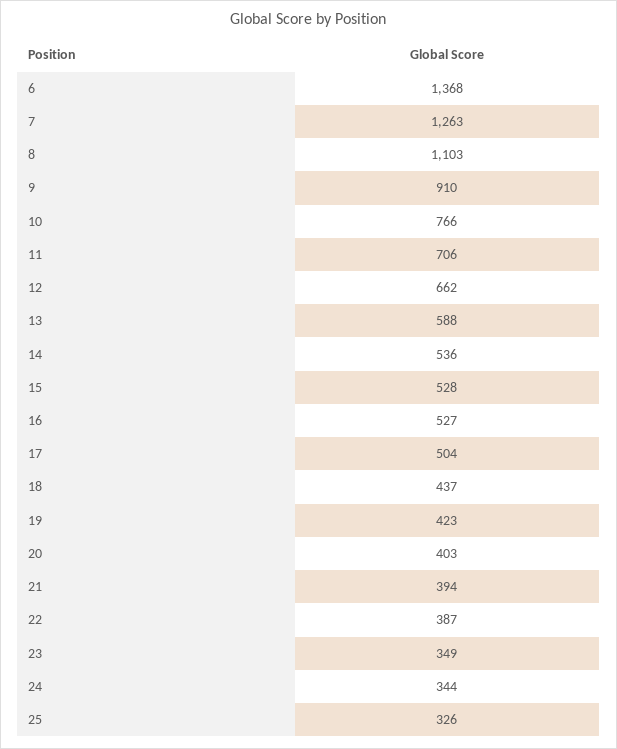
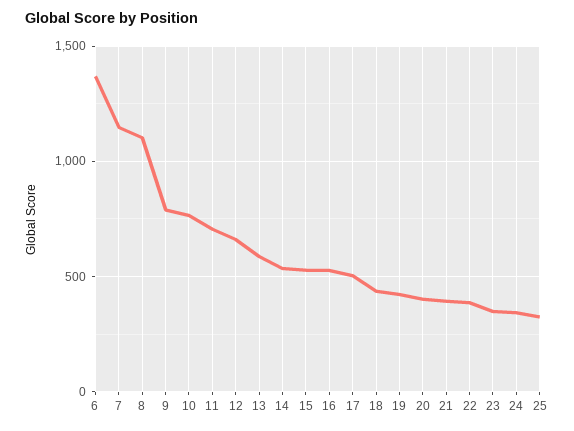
7: 1263 -> 1150
9: 910 -> 800

